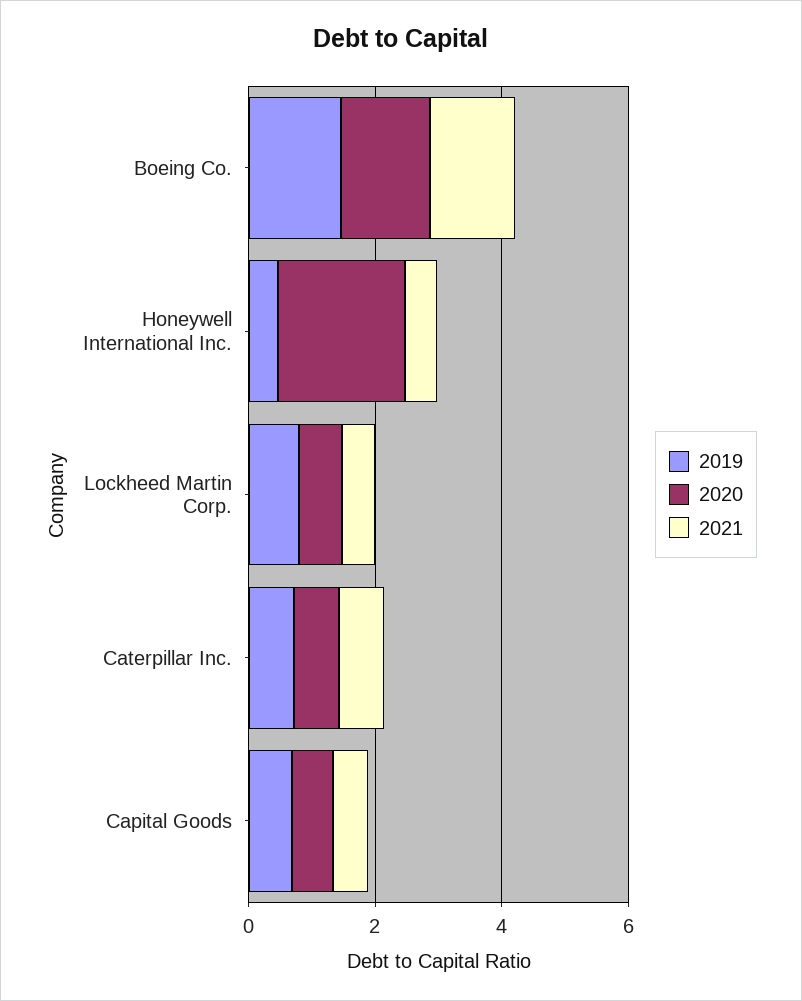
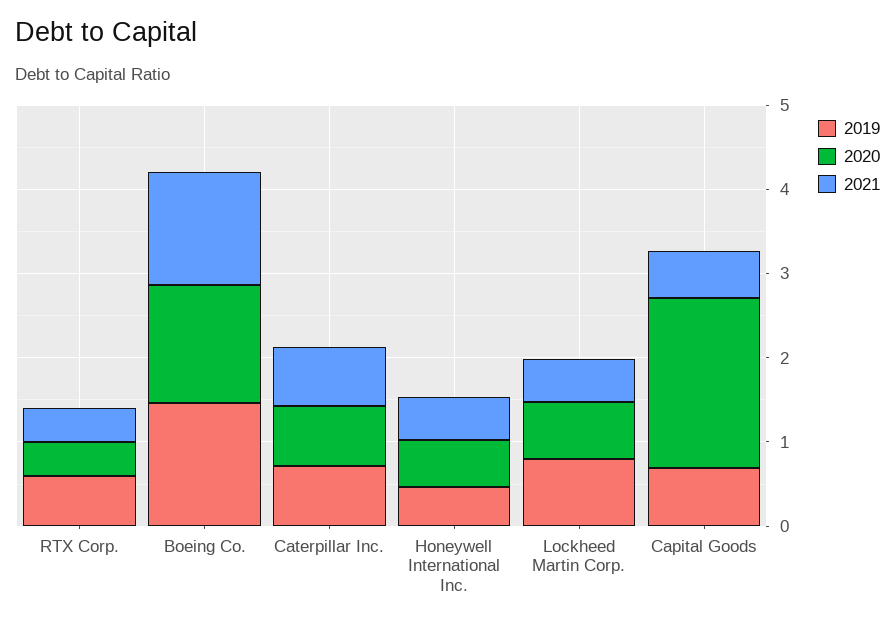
2020, Honeywell International Inc.: 2 -> 0.6
2020, Capital Goods: 0.5 -> 2
2019, RTX Corp.: none -> 0.6
2020, RTX Corp.: none -> 0.4
2021, RTX Corp.: none -> 0.4

